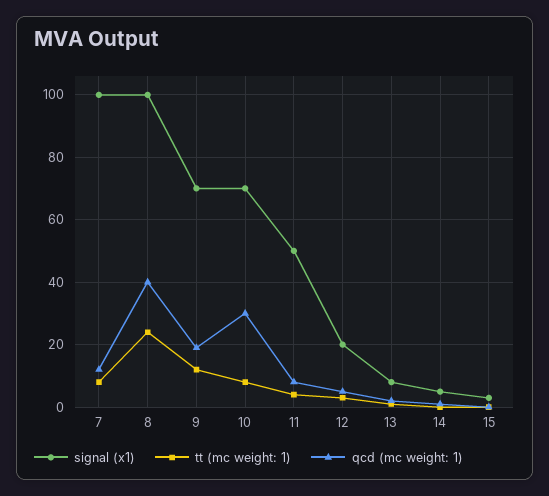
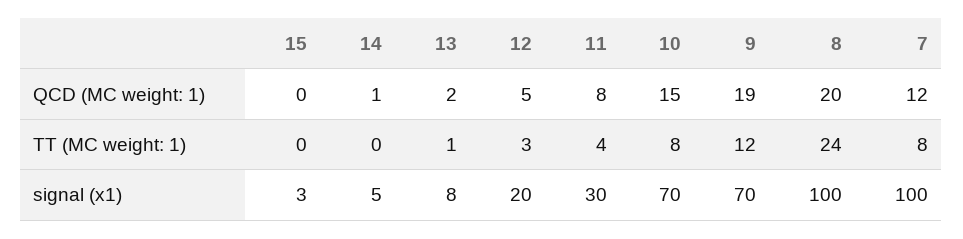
qcd (mc weight: 1), 8: 40 -> 20
qcd (mc weight: 1), 10: 30 -> 15
signal (x1), 11: 50 -> 30

